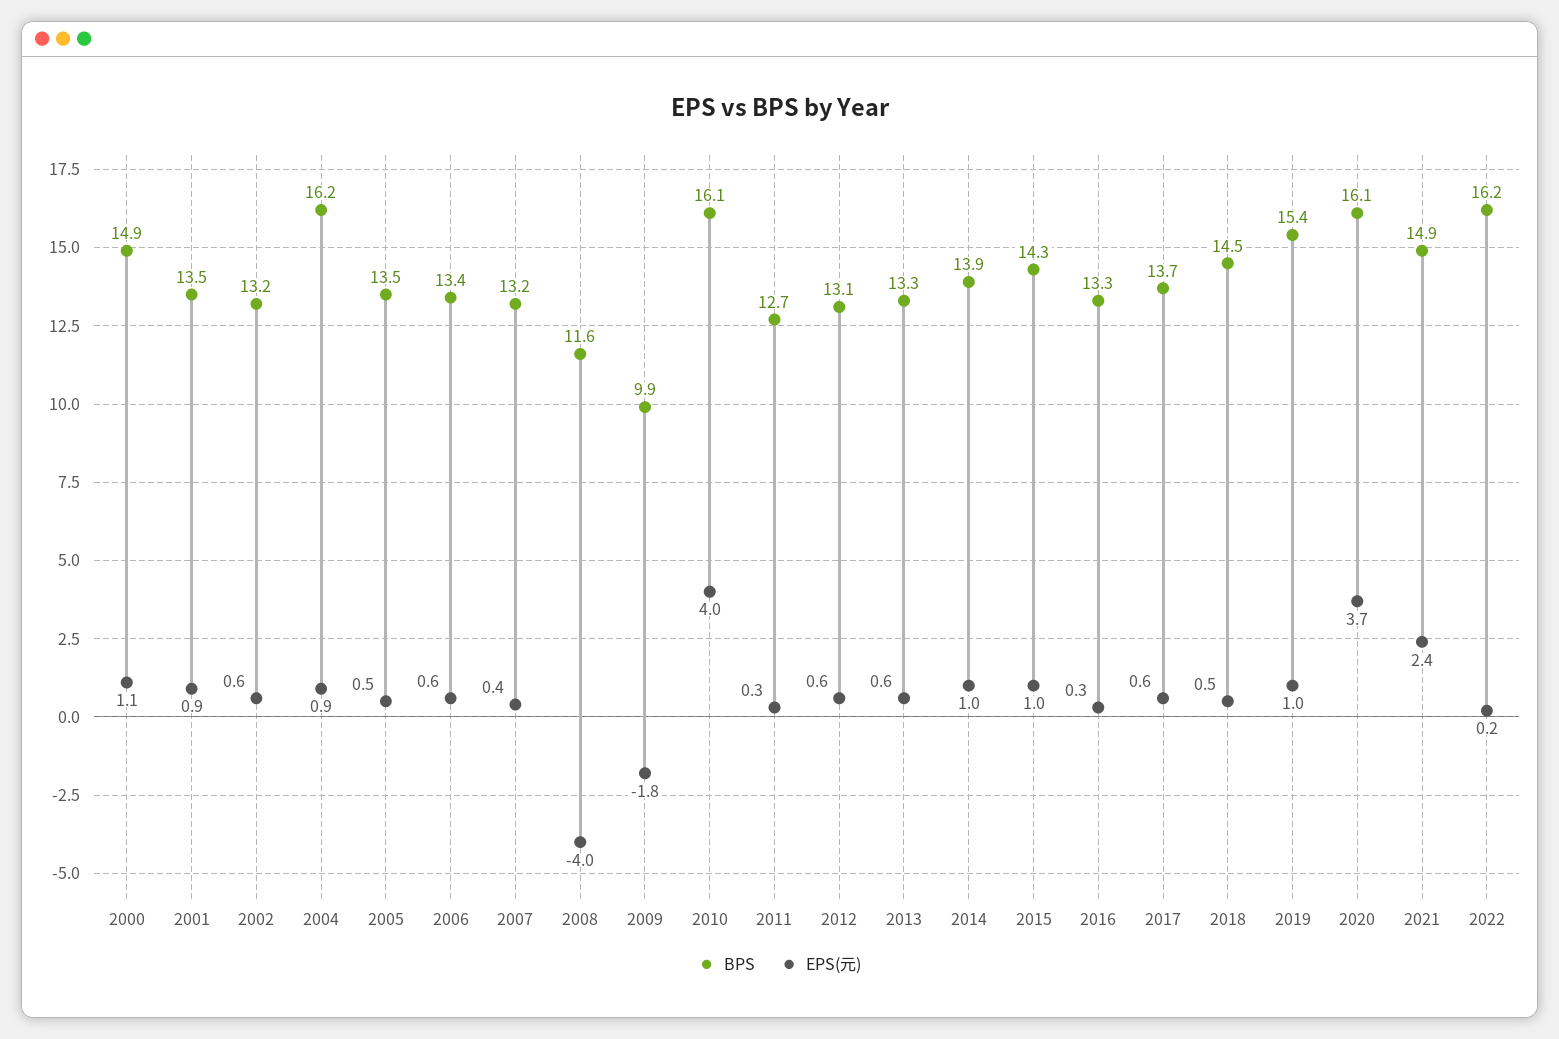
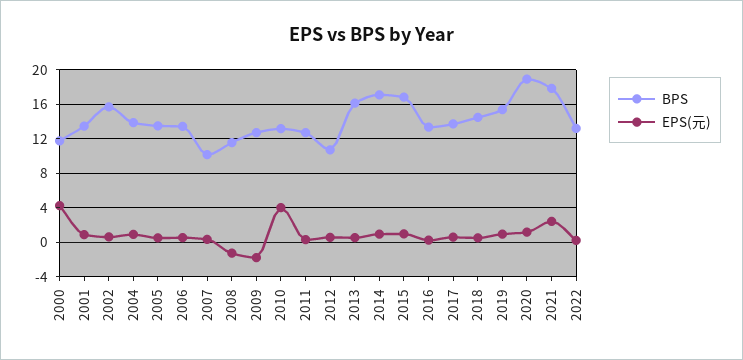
BPS, 2000: 14.9 -> 12
EPS(元), 2000: 1.1 -> 4
BPS, 2002: 13.2 -> 16
BPS, 2004: 16.2 -> 14
BPS, 2007: 13.2 -> 10
EPS(元), 2008: -4 -> -1
BPS, 2009: 9.9 -> 13
BPS, 2010: 16.1 -> 13
BPS, 2012: 13.1 -> 11
BPS, 2013: 13.3 -> 16
BPS, 2014: 13.9 -> 17
BPS, 2015: 14.3 -> 17
BPS, 2020: 16.1 -> 19
EPS(元), 2020: 3.7 -> 1
BPS, 2021: 14.9 -> 18
BPS, 2022: 16.2 -> 13

